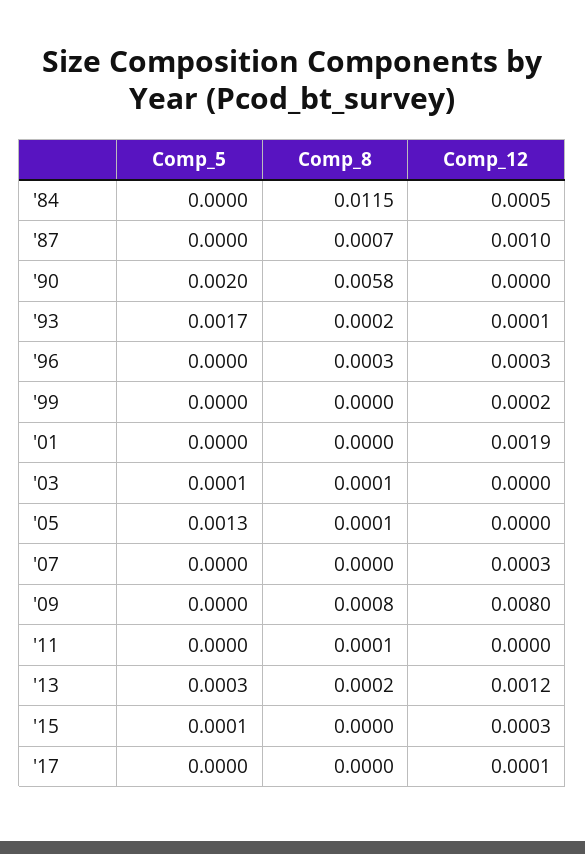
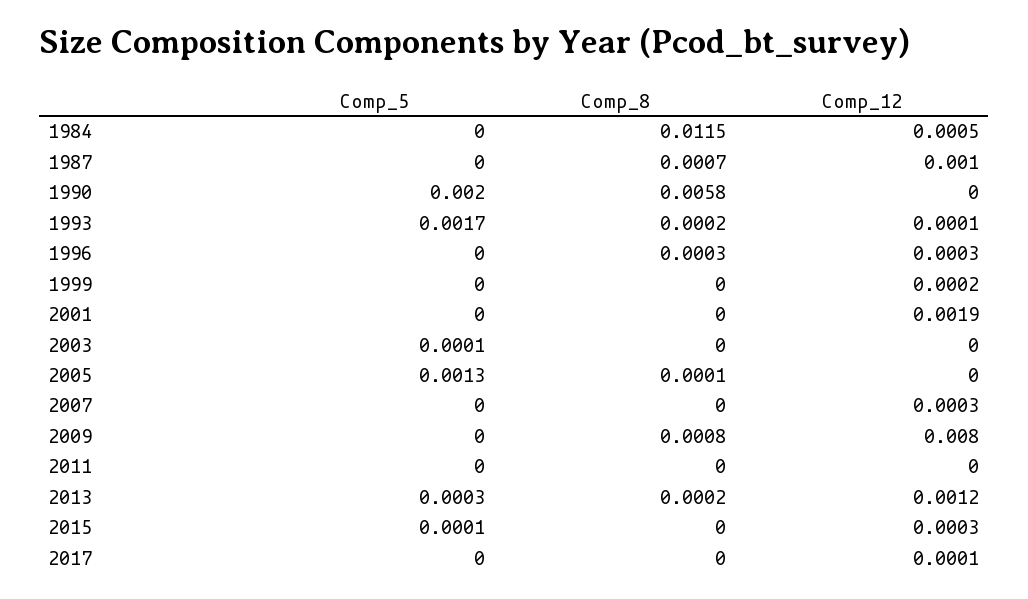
Comp_8, '03: 0.0001 -> 0
Comp_8, '11: 0.0001 -> 0

